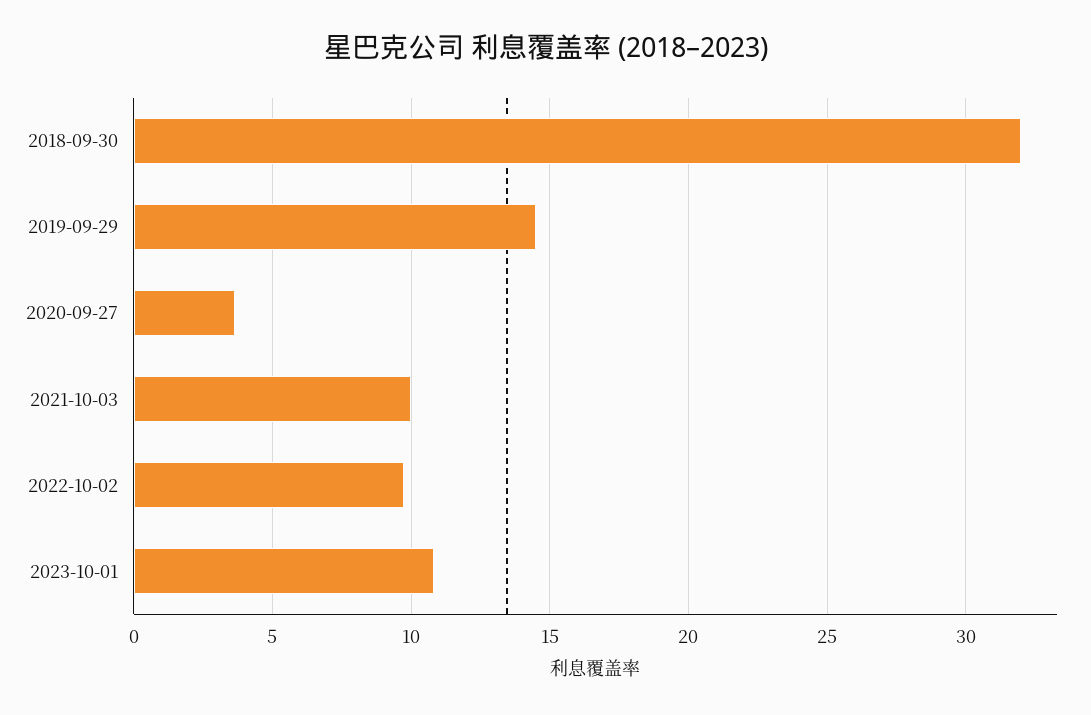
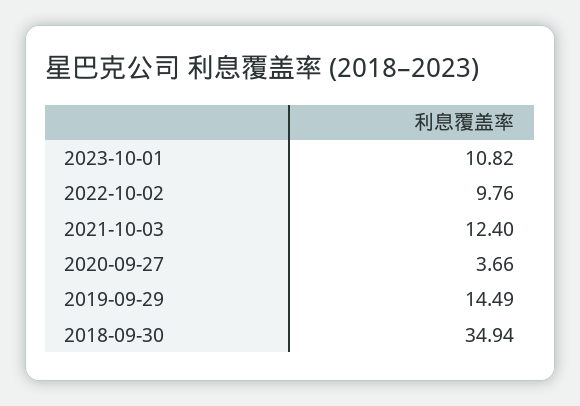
2018-09-30: 32 -> 34.94
2021-10-03: 10 -> 12.4

